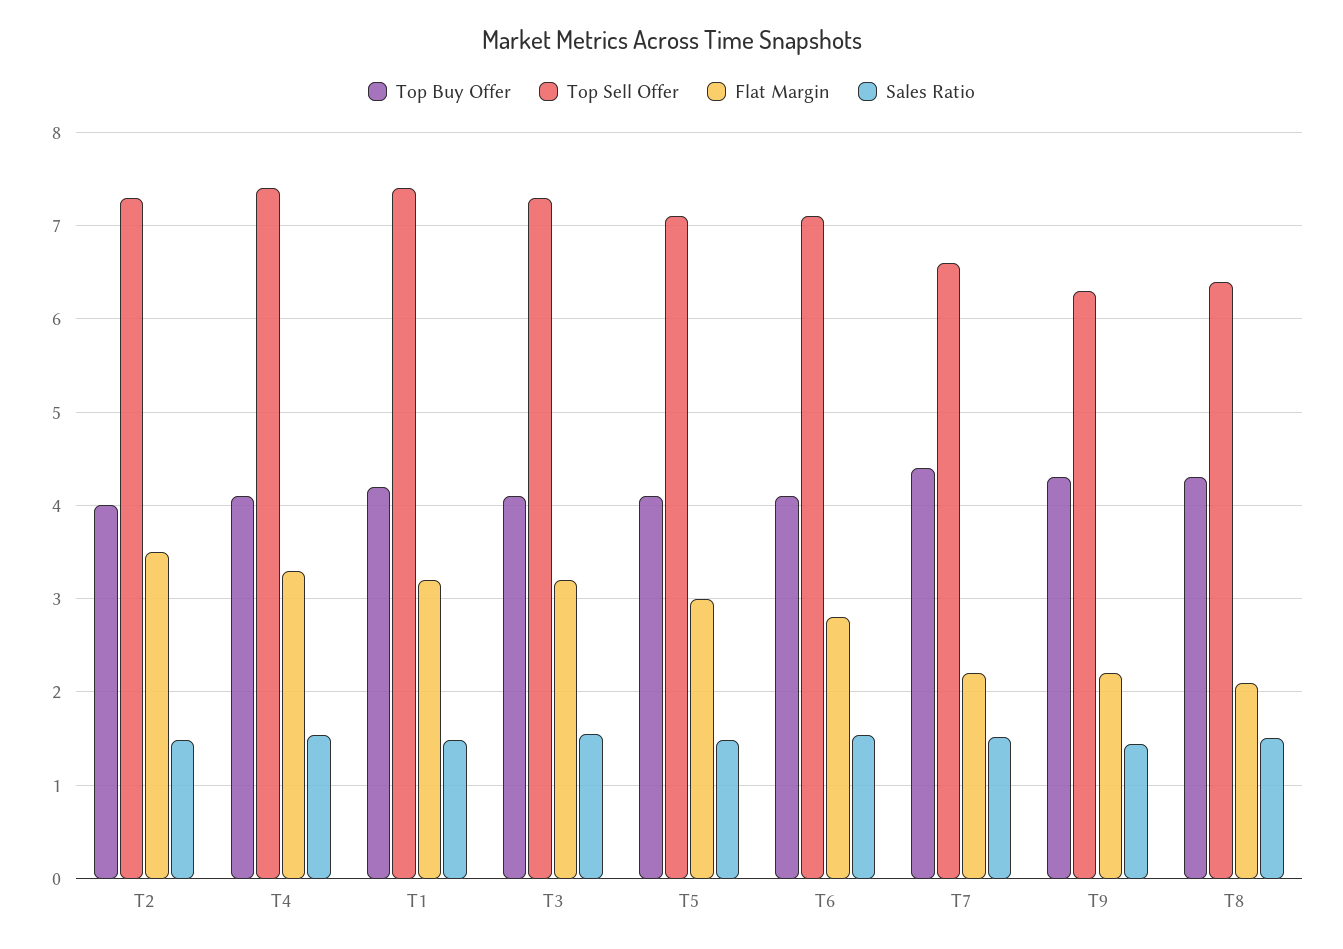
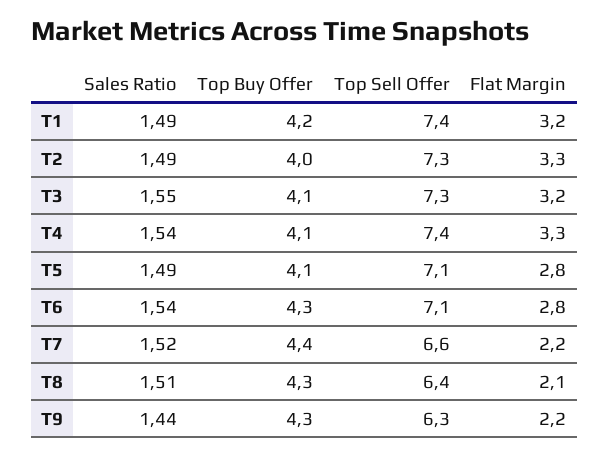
Flat Margin, T2: 3.5 -> 3.3
Flat Margin, T5: 3 -> 2.8
Top Buy Offer, T6: 4.1 -> 4.3

